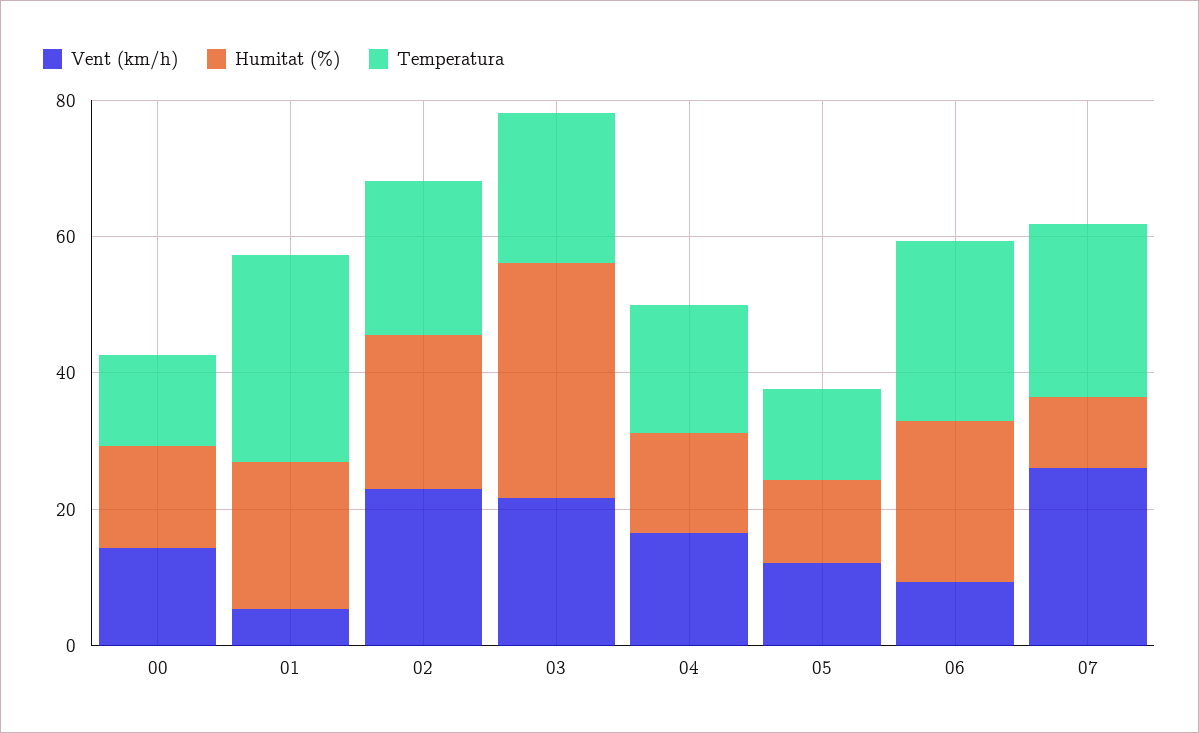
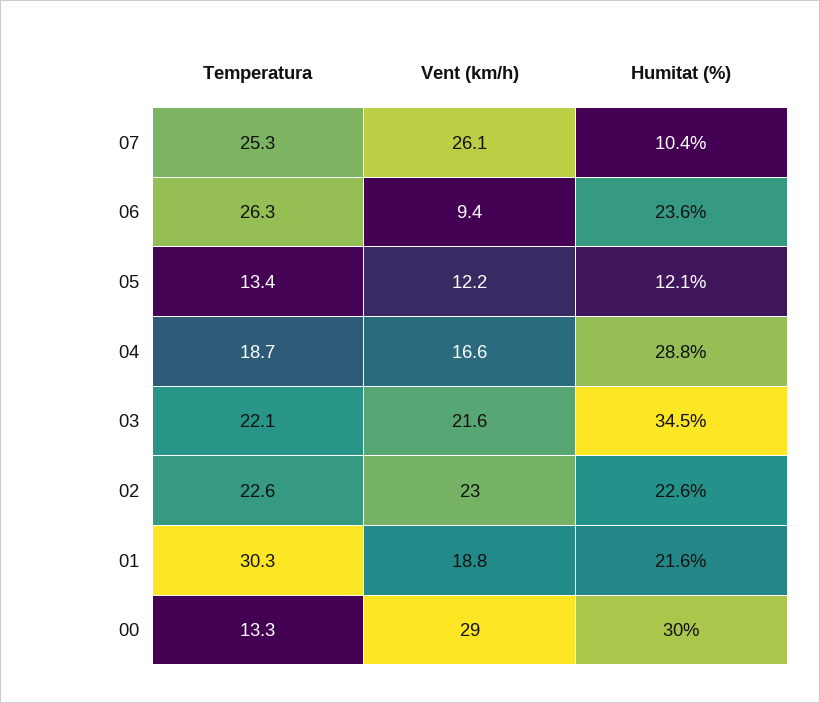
Vent (km/h), 00: 15 -> 29
Humitat (%), 00: 15 -> 30
Vent (km/h), 01: 5 -> 18.8
Humitat (%), 04: 15 -> 28.8

